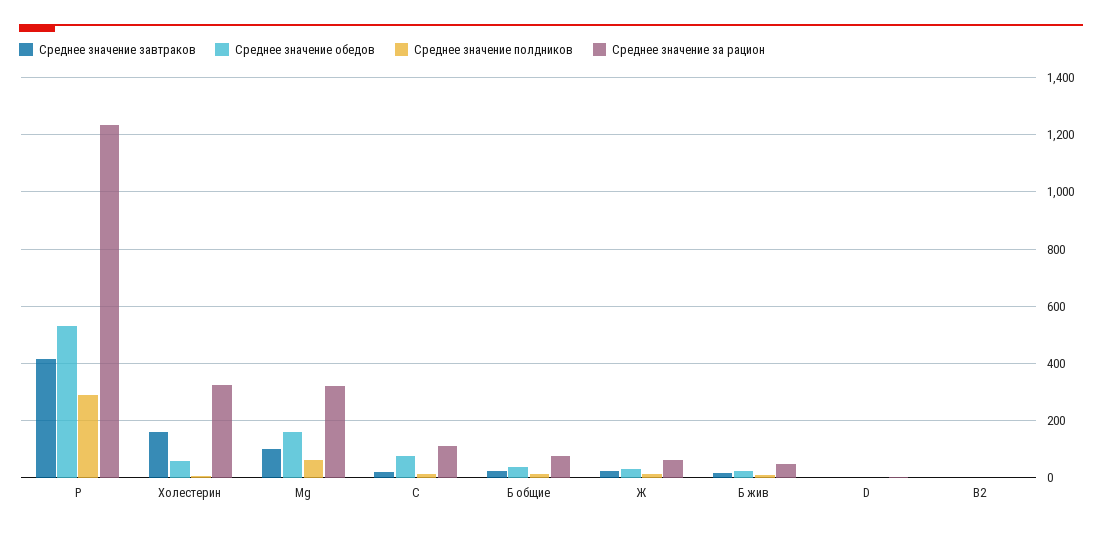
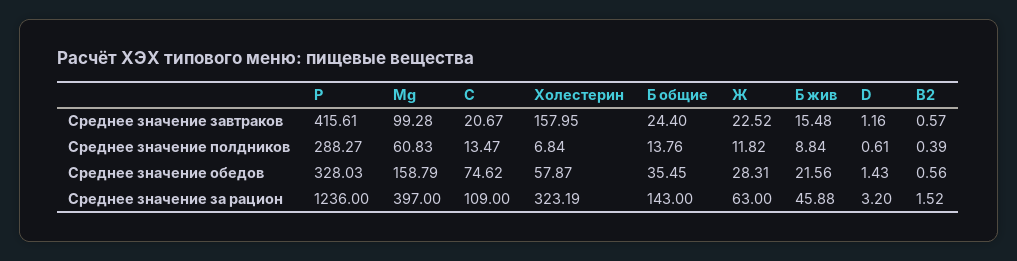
Среднее значение обедов, P: 525 -> 328.03
Среднее значение за рацион, Mg: 325 -> 397
Среднее значение за рацион, Б общие: 75 -> 143

